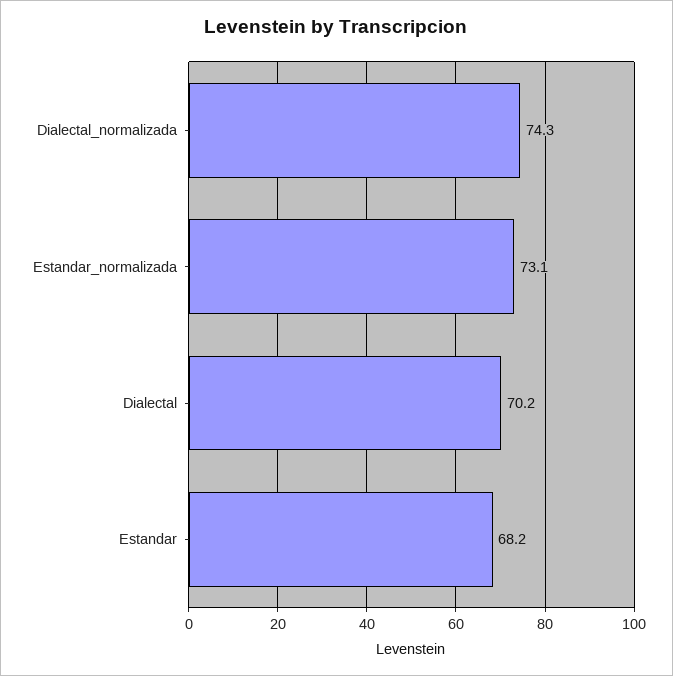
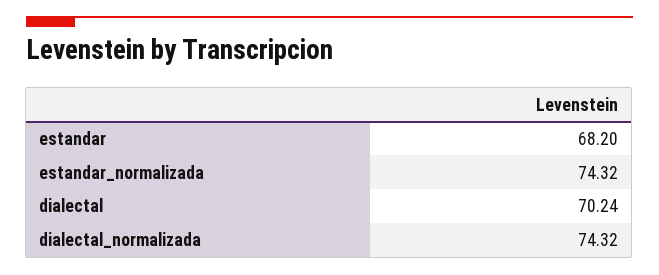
Estandar_normalizada: 73.1 -> 74.32

